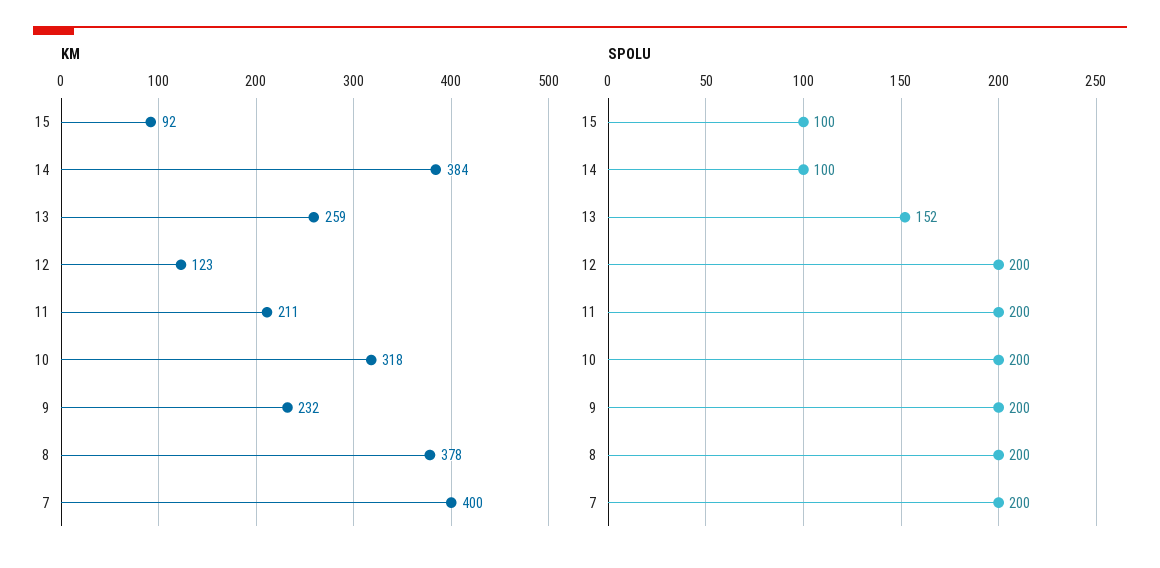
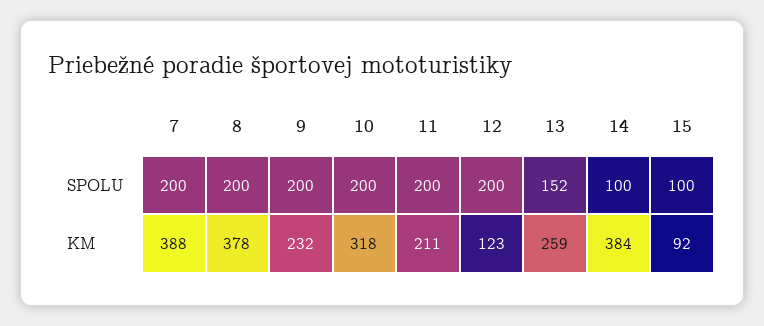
KM, 7: 400 -> 388

